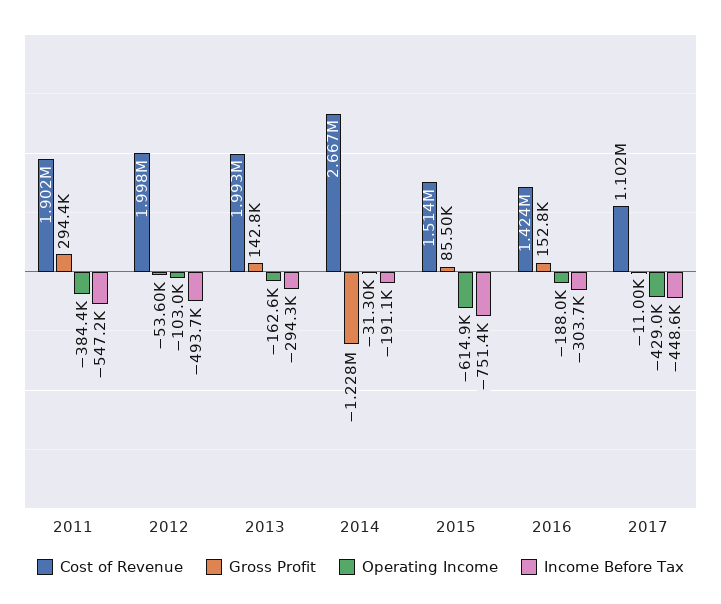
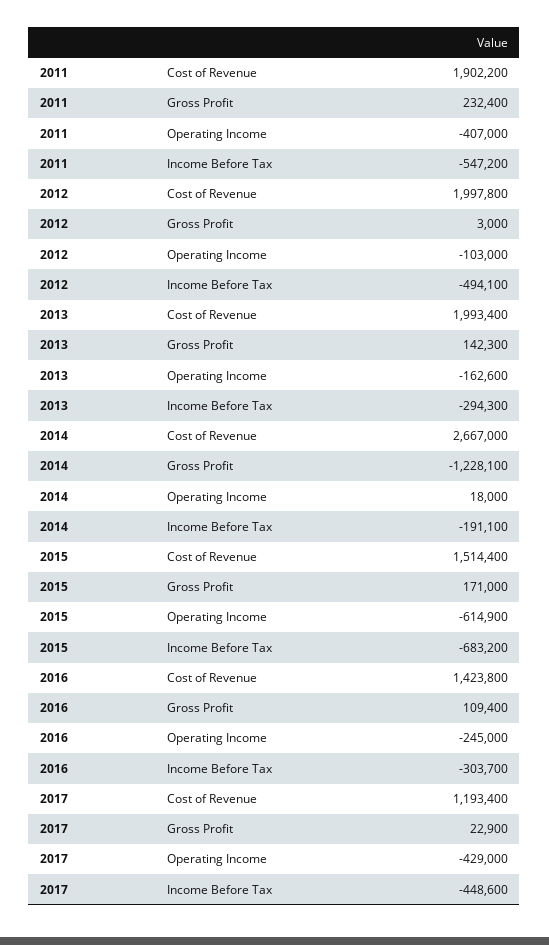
Gross Profit, 2011: 294400 -> 232400
Operating Income, 2011: -384400 -> -407000
Gross Profit, 2012: -53600 -> 3000
Income Before Tax, 2012: -493700 -> -494100
Gross Profit, 2013: 142800 -> 142300
Operating Income, 2014: -31300 -> 18000
Gross Profit, 2015: 85500 -> 171000
Income Before Tax, 2015: -751400 -> -683200
Gross Profit, 2016: 152800 -> 109400
Operating Income, 2016: -188000 -> -245000
Cost of Revenue, 2017: 1102000 -> 1193400
Gross Profit, 2017: -11000 -> 22900

